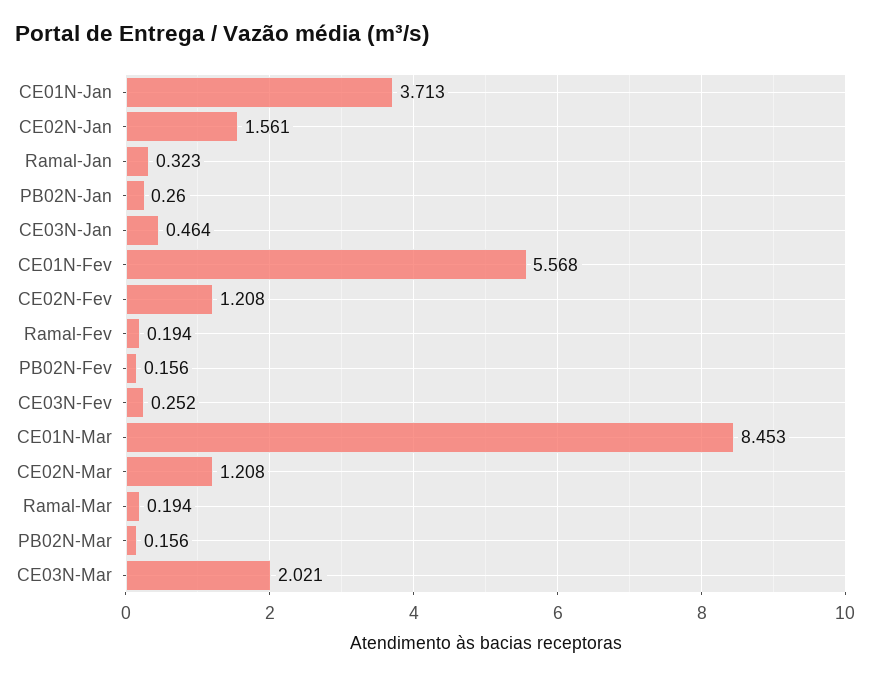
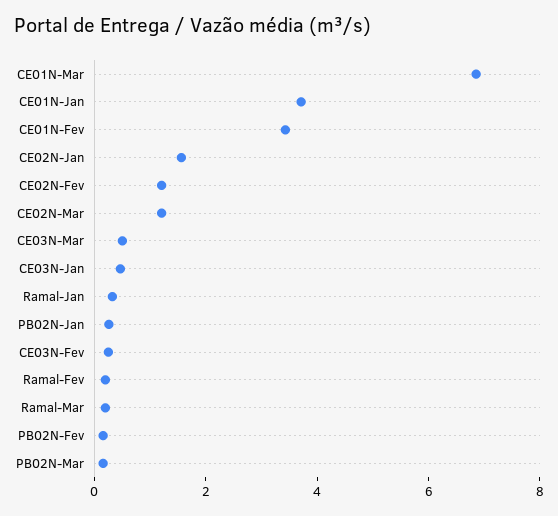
CE01N-Fev: 5.568 -> 3.5
CE01N-Mar: 8.453 -> 7
CE03N-Mar: 2.021 -> 0.5

